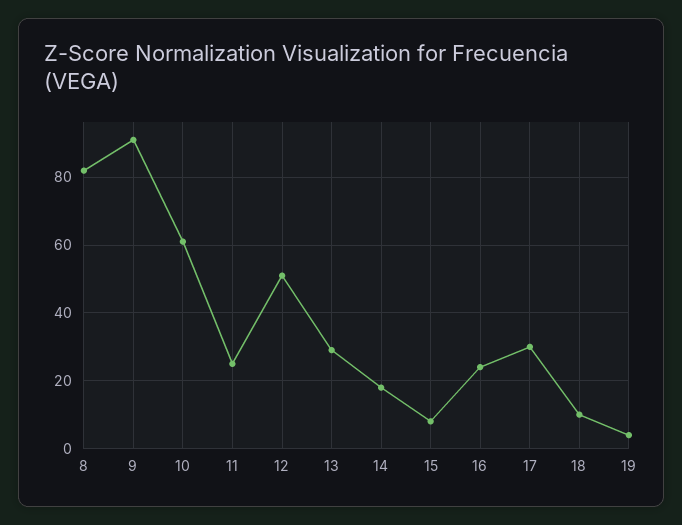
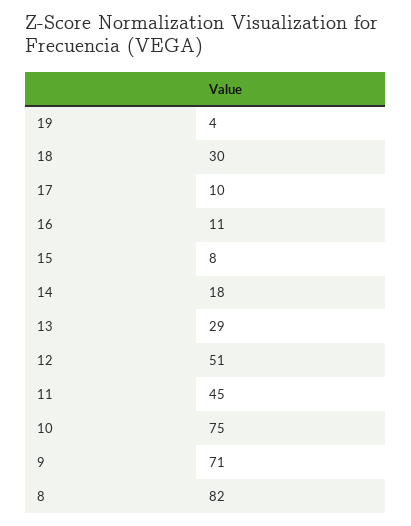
9: 90 -> 71
10: 60 -> 75
11: 25 -> 45
16: 25 -> 11
17: 30 -> 10
18: 10 -> 30

